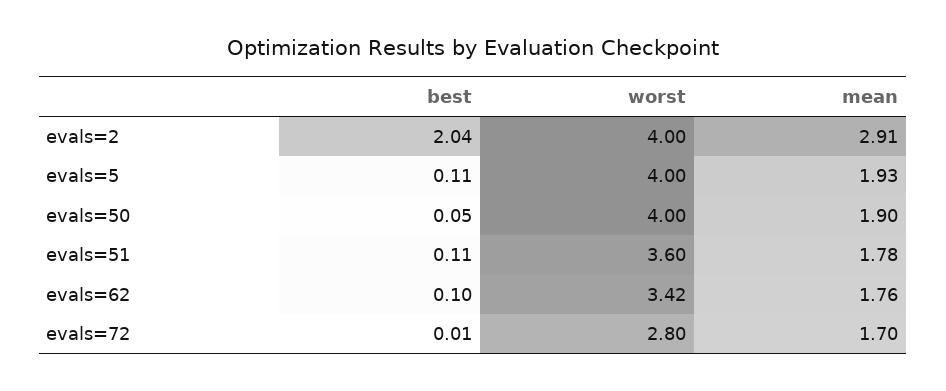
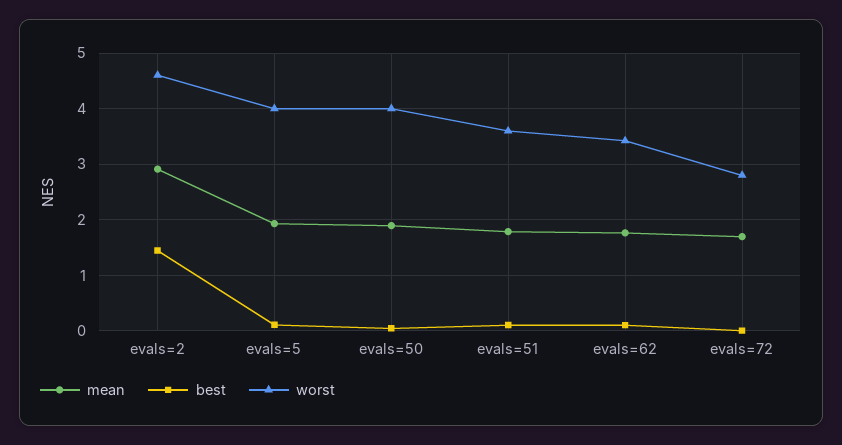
best, evals=2: 2.04 -> 1.4
worst, evals=2: 4 -> 4.6

